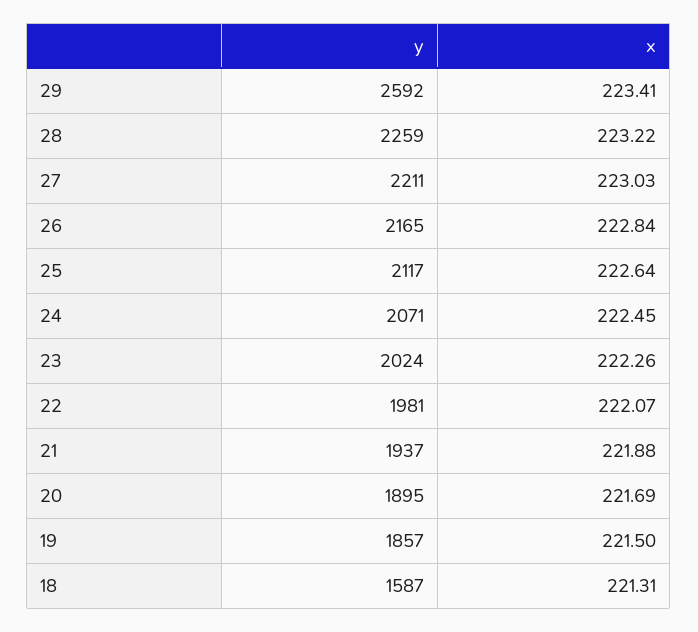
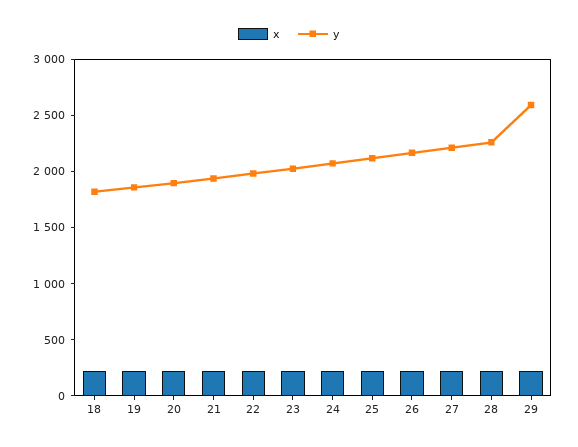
y, 18: 1587 -> 1800

